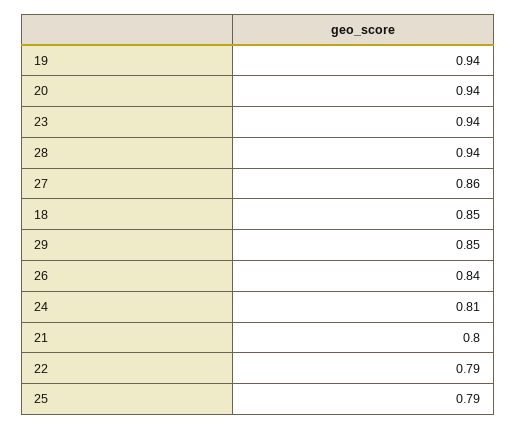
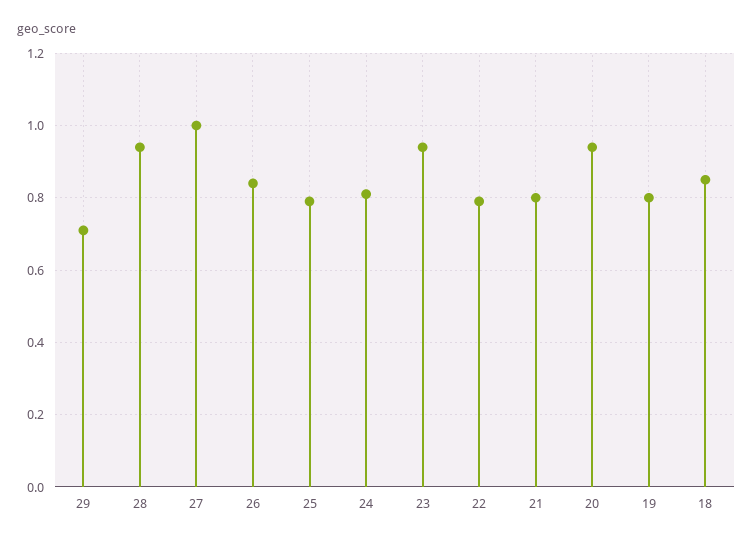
19: 0.94 -> 0.8
27: 0.86 -> 1
29: 0.85 -> 0.7

